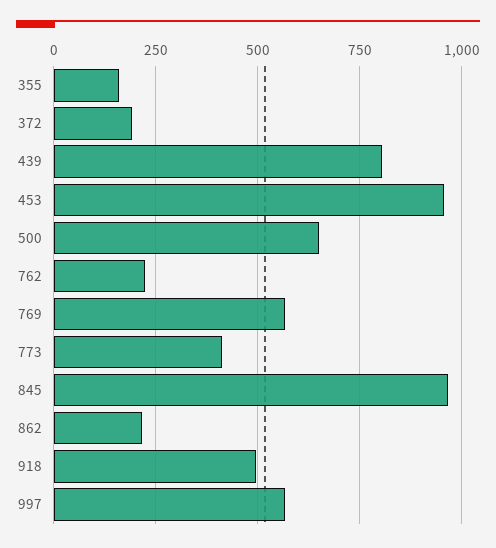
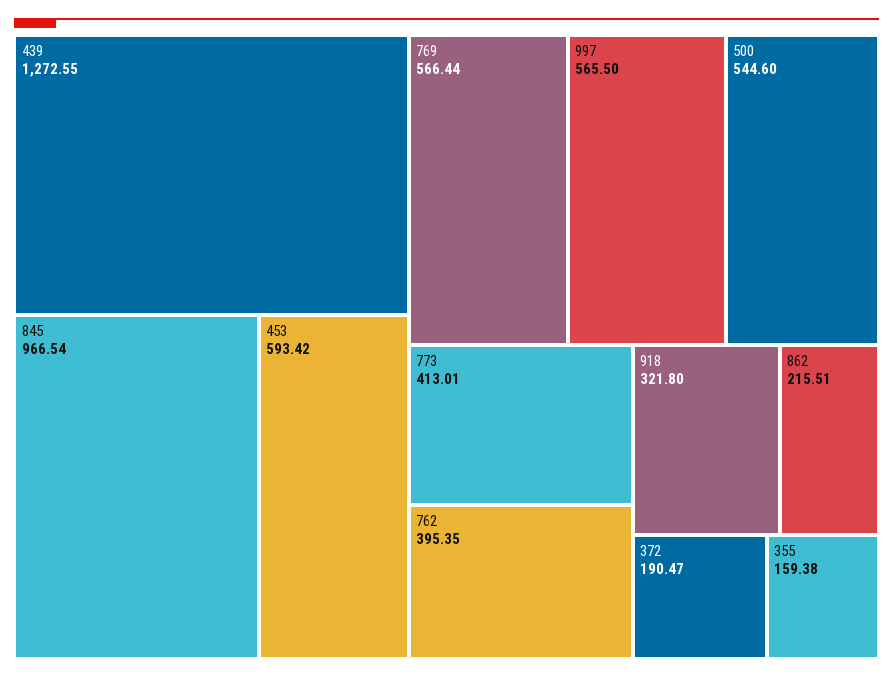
439: 800 -> 1272.55
453: 950 -> 593.42
500: 650 -> 544.6
762: 225 -> 395.35
918: 500 -> 321.8

